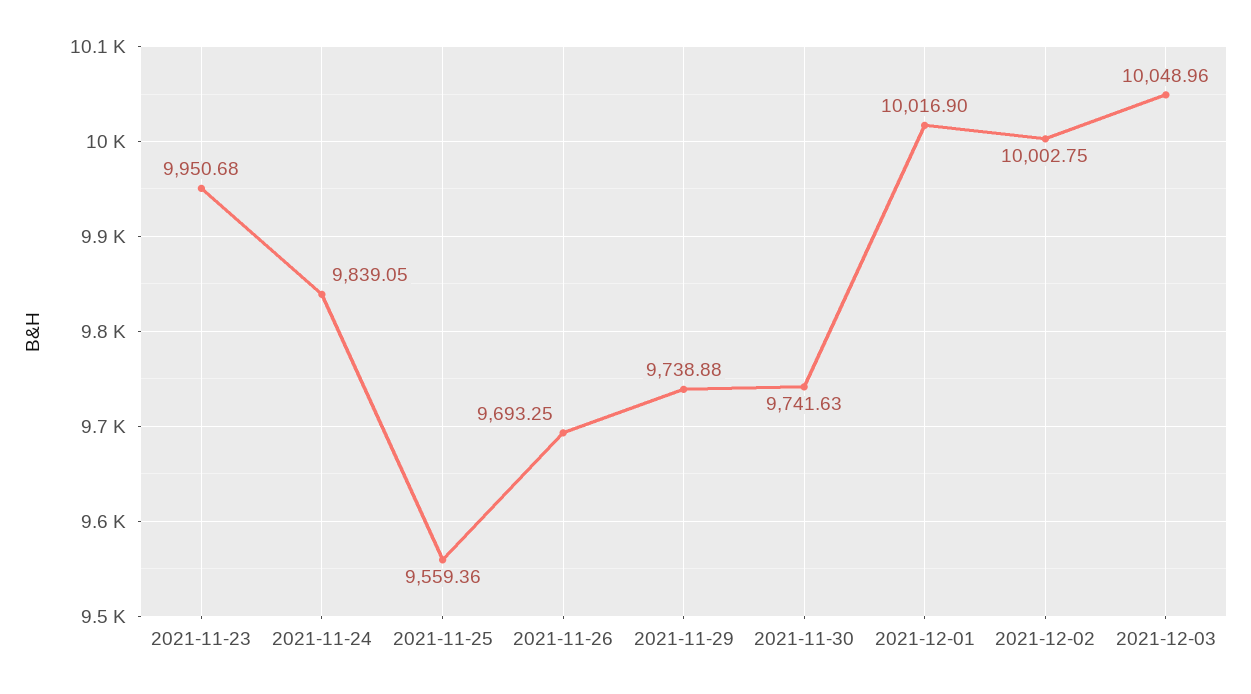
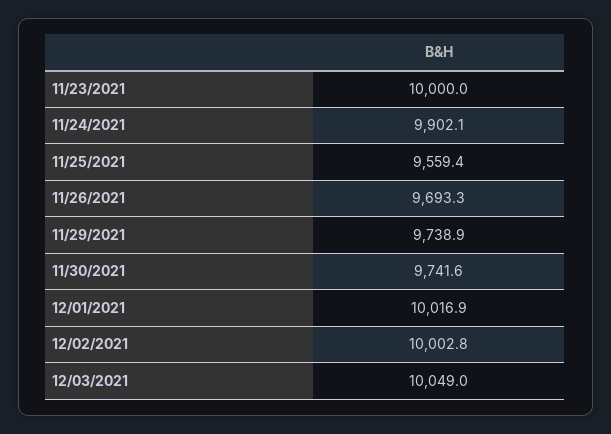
2021-11-23: 9950.68 -> 10000
2021-11-24: 9839.05 -> 9902.1

